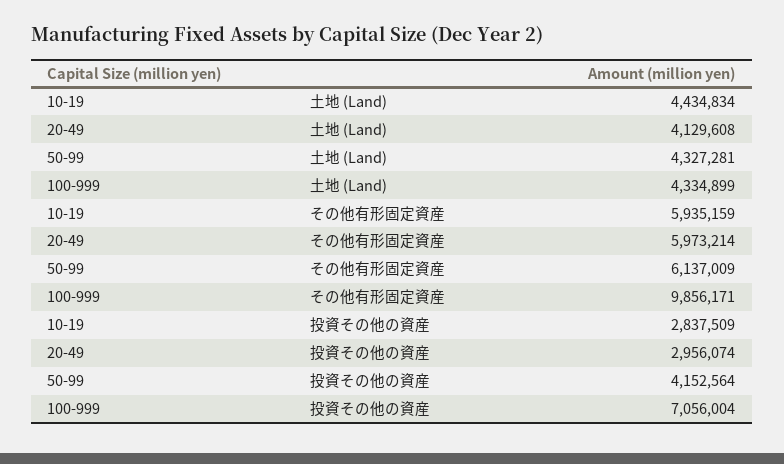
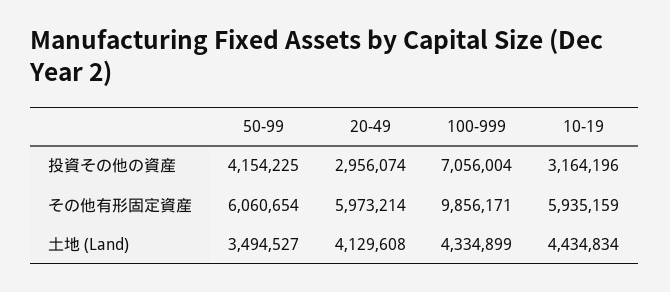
50-99, 土地 (Land): 4327281 -> 3494527
50-99, その他有形固定資産: 6137009 -> 6060654
10-19, 投資その他の資産: 2837509 -> 3164196
50-99, 投資その他の資産: 4152564 -> 4154225

